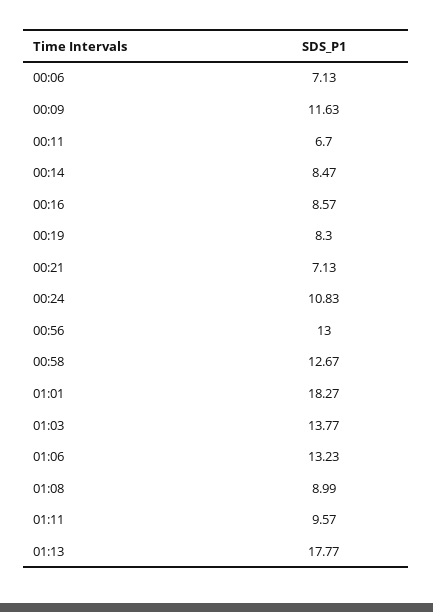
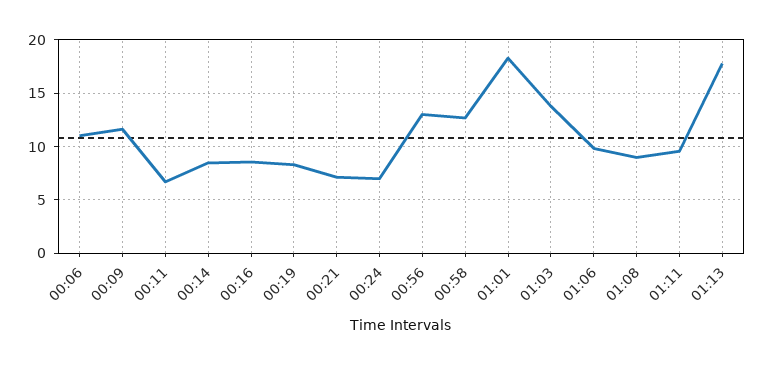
00:06: 7.13 -> 11
00:24: 10.83 -> 7
01:06: 13.23 -> 10

